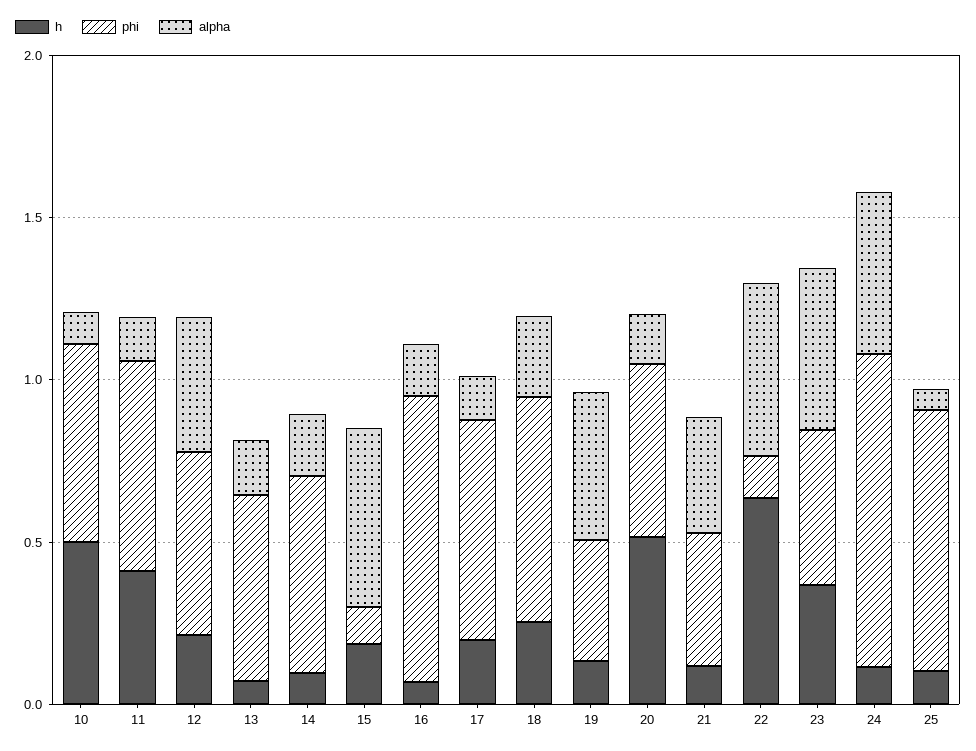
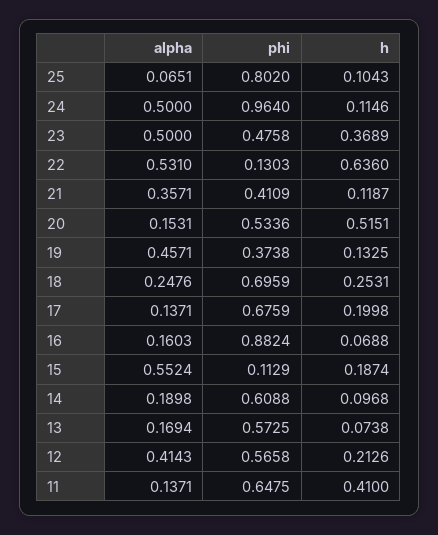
h, 10: 0.5 -> none
phi, 10: 0.6 -> none
alpha, 10: 0.1 -> none

